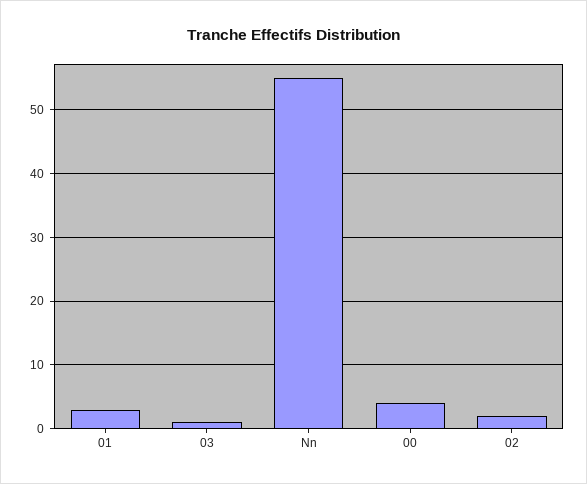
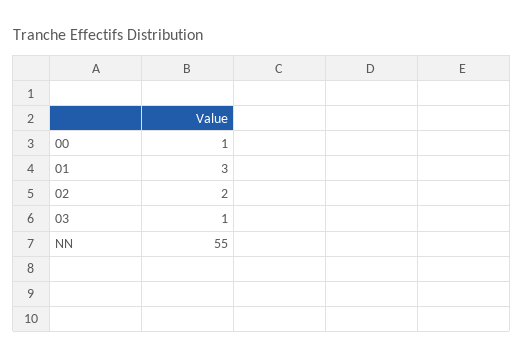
00: 4 -> 1

